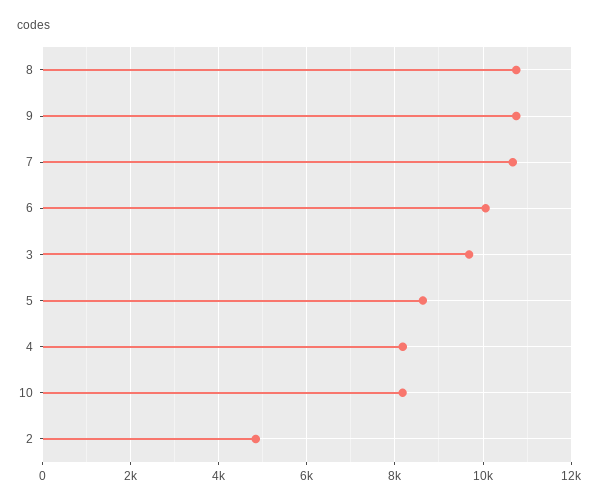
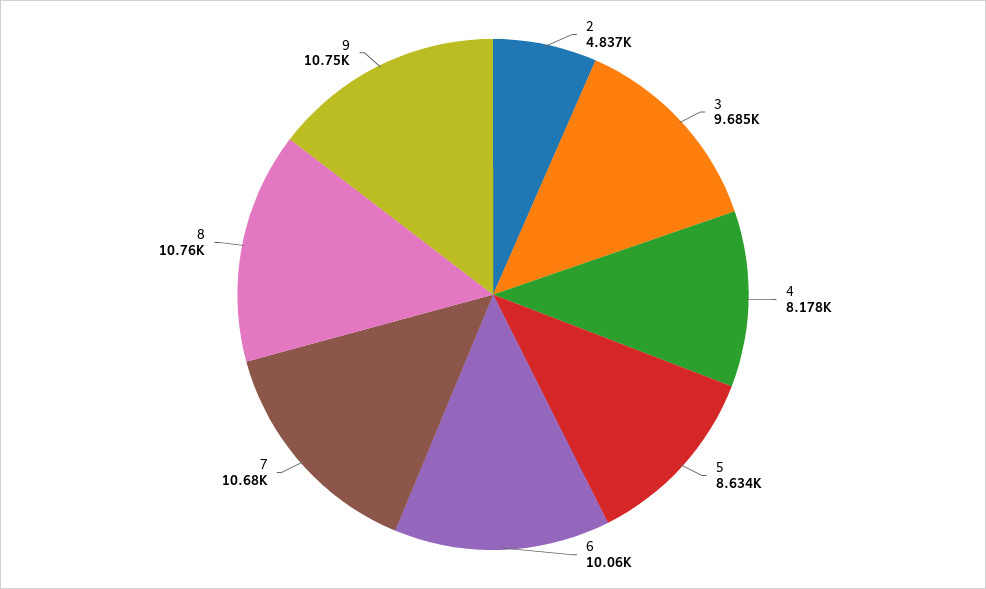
10: 8200 -> none

